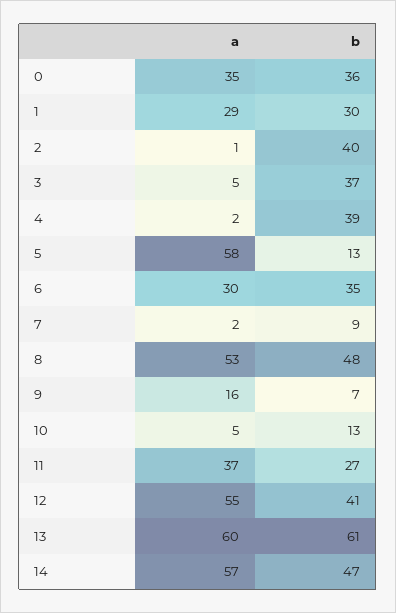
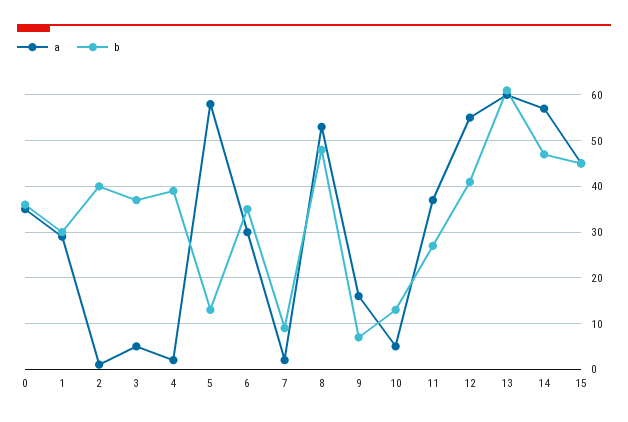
a, 15: none -> 45
b, 15: none -> 45

